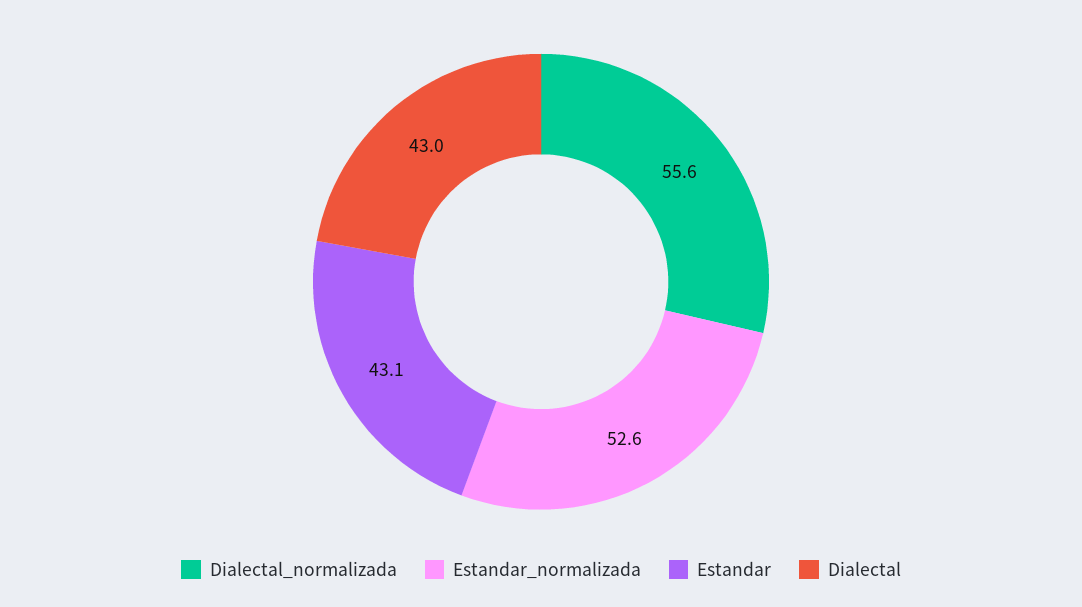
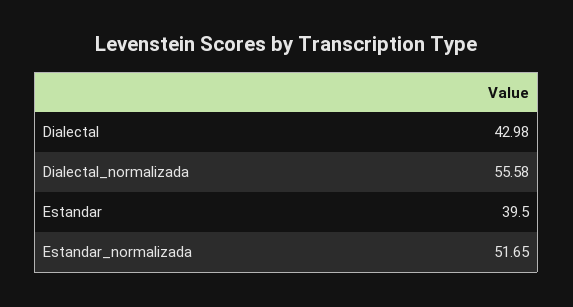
Estandar_normalizada: 52.6 -> 51.65
Estandar: 43.1 -> 39.5

